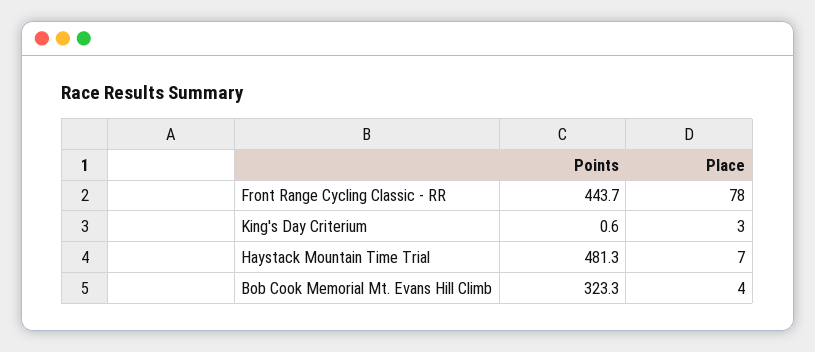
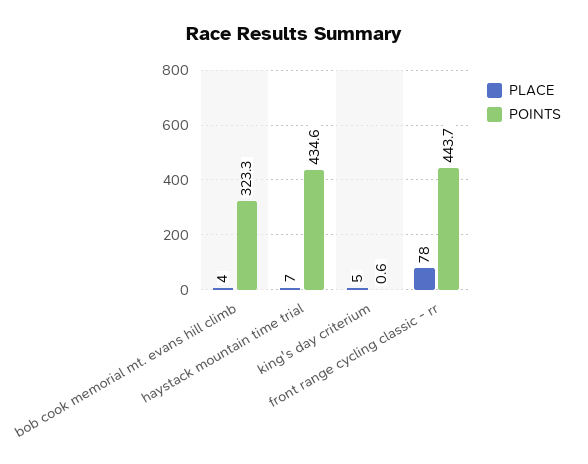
Place, King's Day Criterium: 3 -> 5
Points, Haystack Mountain Time Trial: 481.3 -> 434.6

